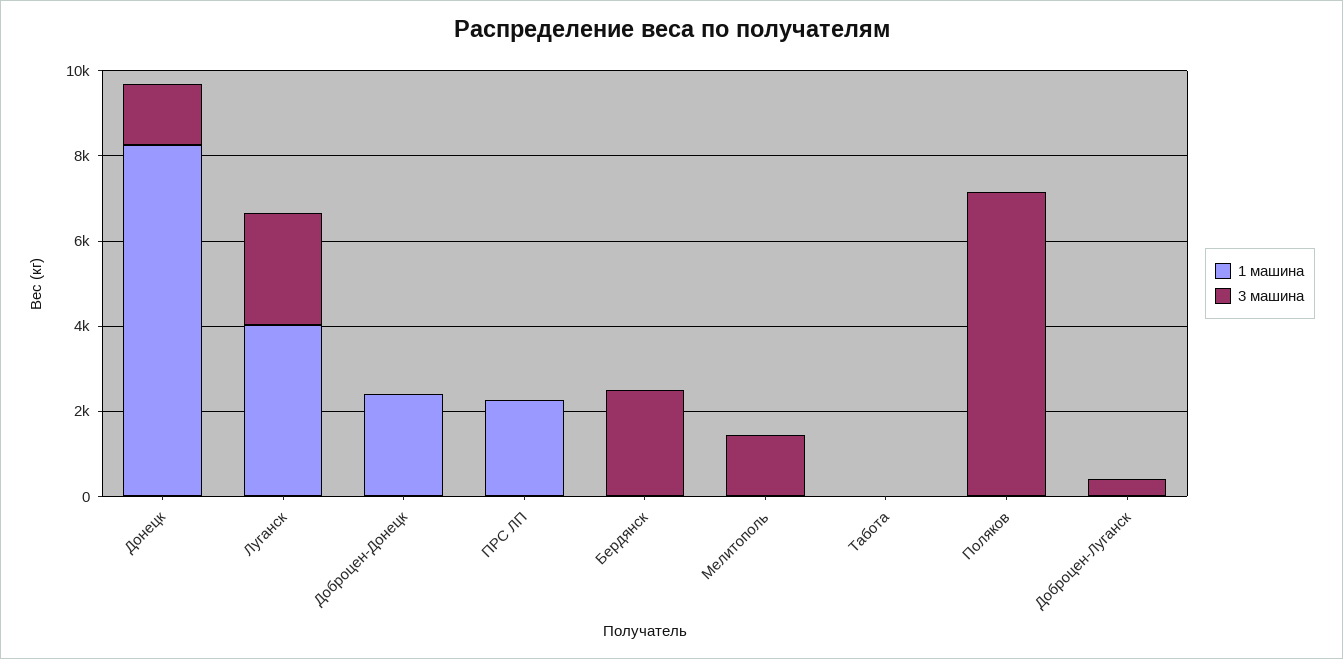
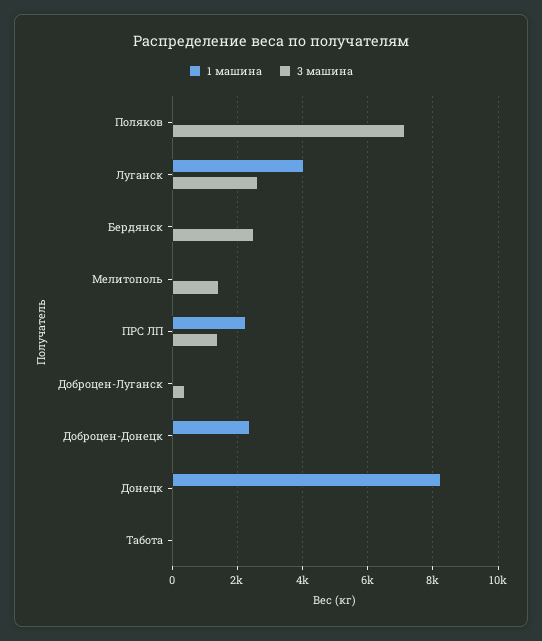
3 машина, Донецк: 1500 -> 0
3 машина, ПРС ЛП: 0 -> 1400

